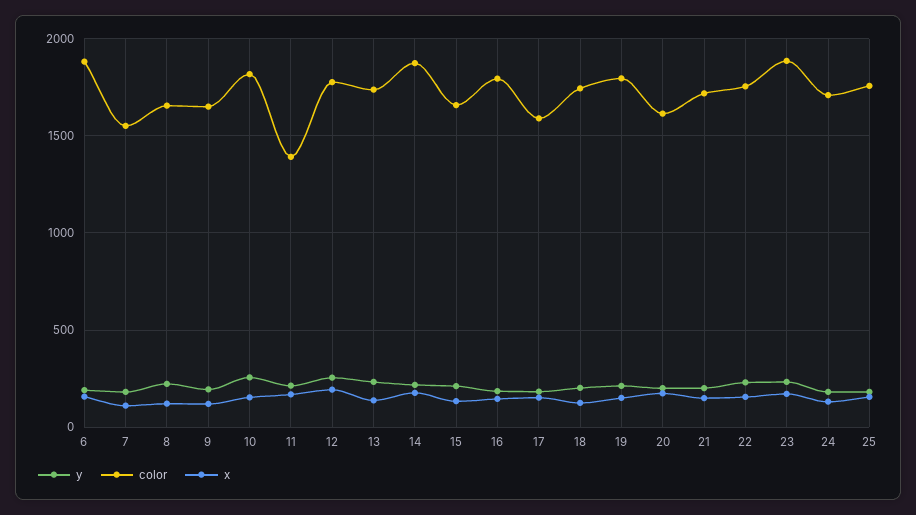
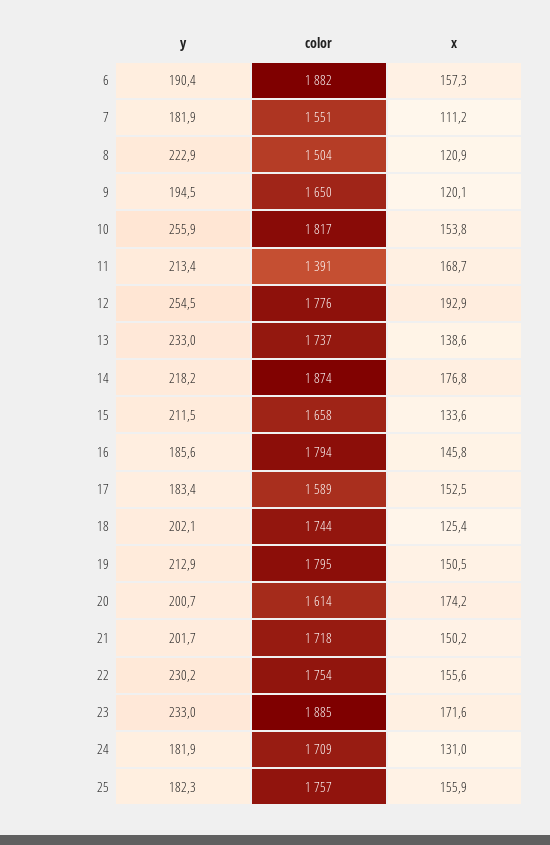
color, 8: 1650 -> 1504

